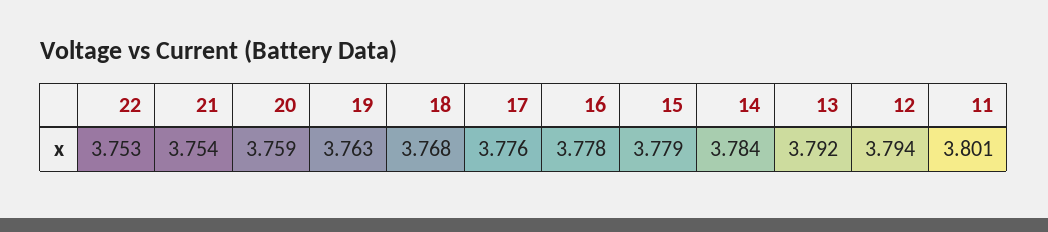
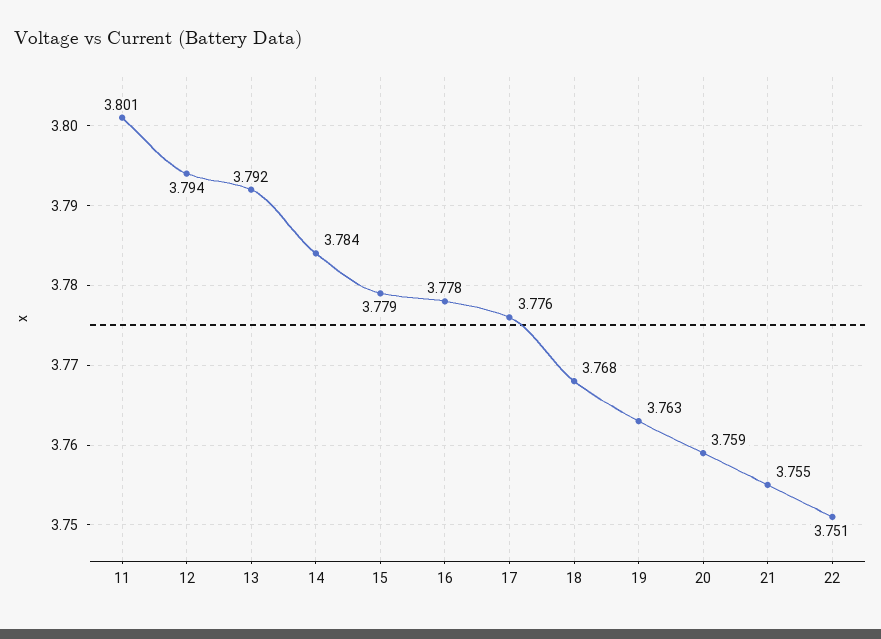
22: 3.753 -> 3.751
21: 3.754 -> 3.755

